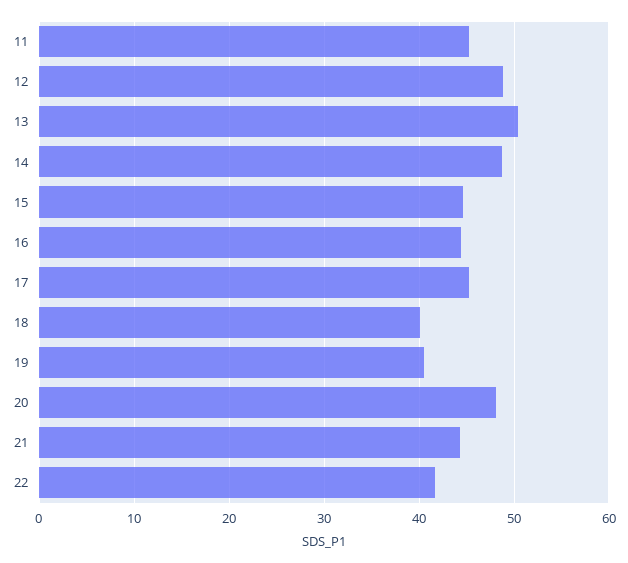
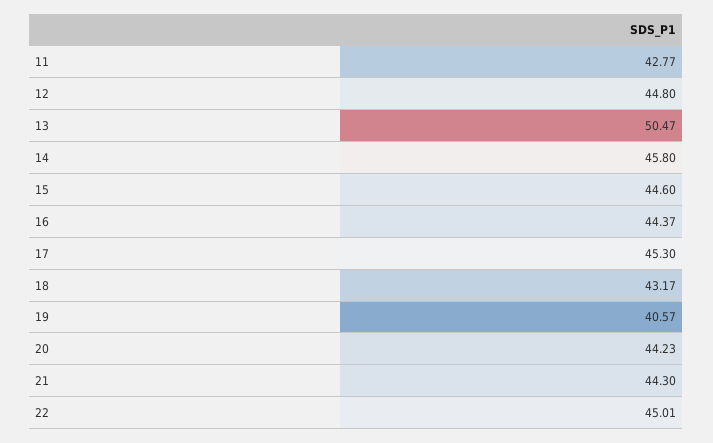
11: 45 -> 42.77
12: 49 -> 44.8
14: 49 -> 45.8
18: 40 -> 43.17
20: 48 -> 44.23
22: 42 -> 45.01

